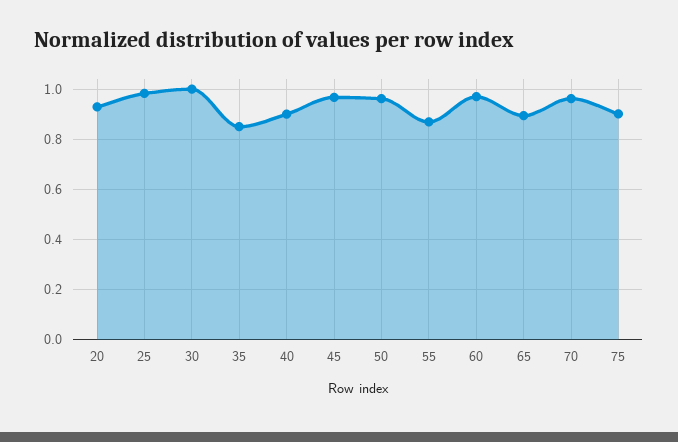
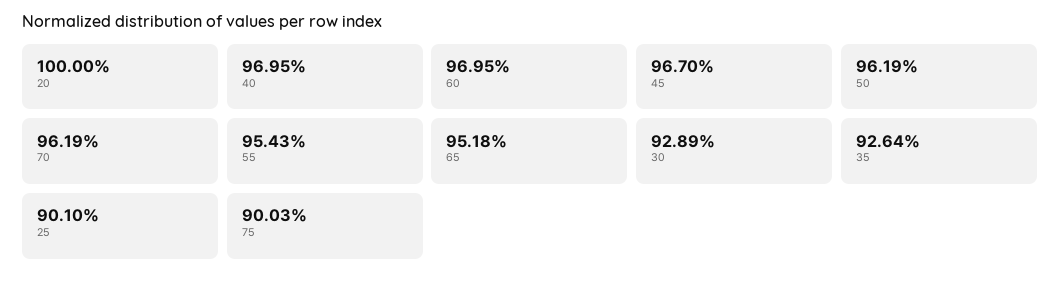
20: 0.925 -> 1
25: 0.975 -> 0.901
30: 1 -> 0.9289
35: 0.85 -> 0.9264
40: 0.9 -> 0.9695
55: 0.875 -> 0.9543
65: 0.9 -> 0.9518

